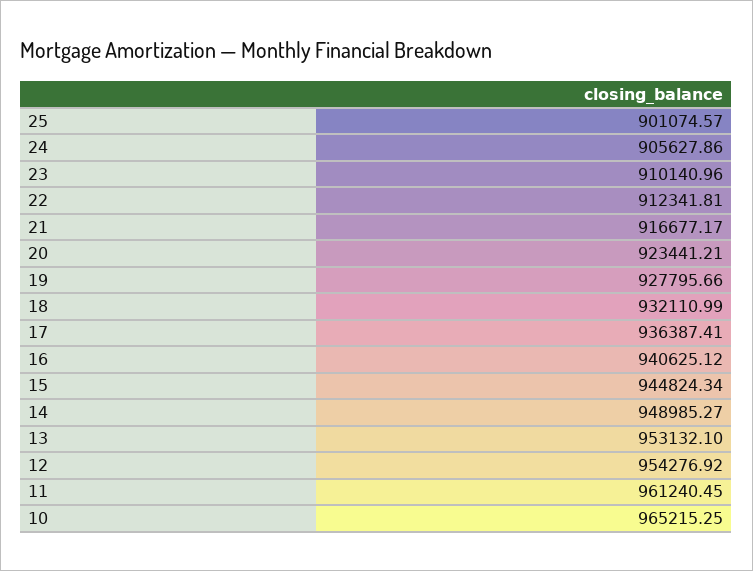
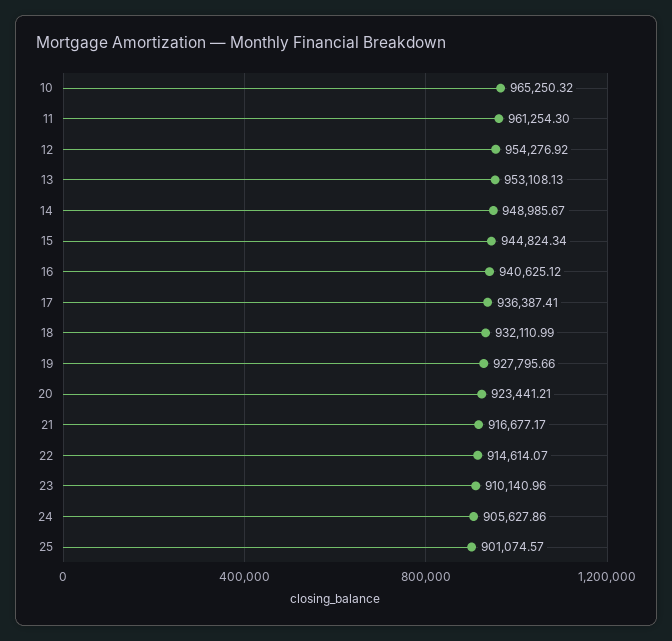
22: 912341.81 -> 914614.07
14: 948985.27 -> 948985.67
13: 953132.1 -> 953108.13
11: 961240.45 -> 961254.3
10: 965215.25 -> 965250.32

